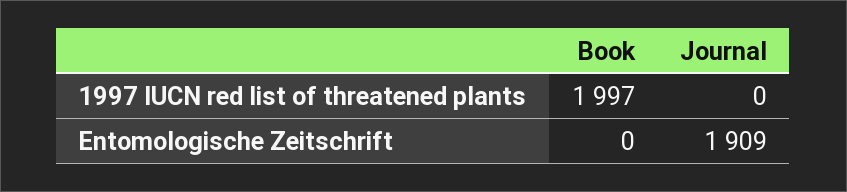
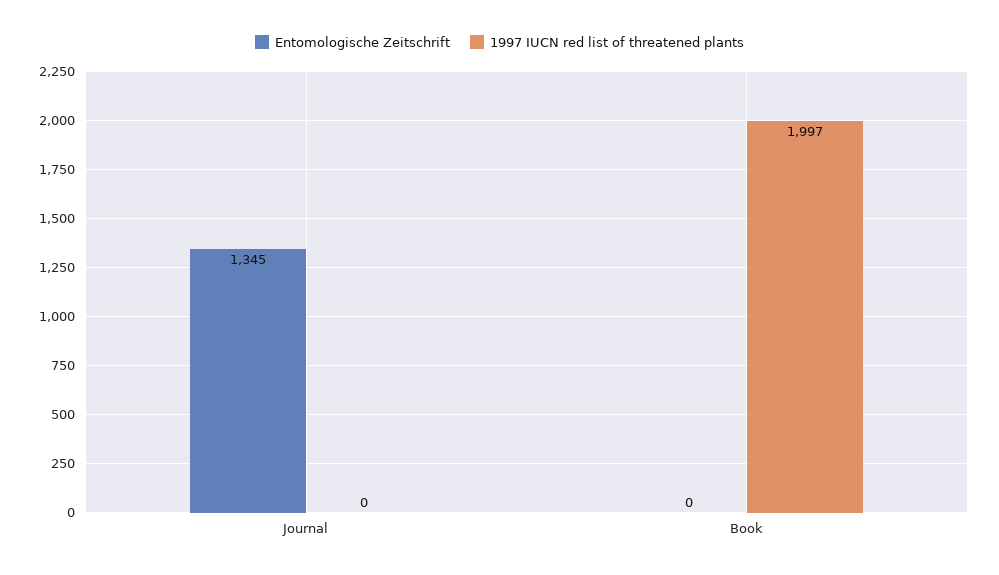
Entomologische Zeitschrift, Journal: 1909 -> 1345

